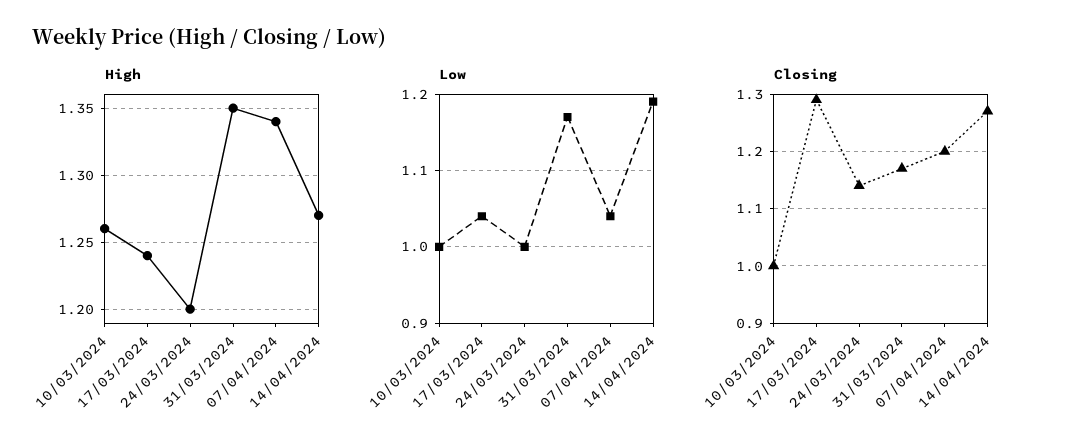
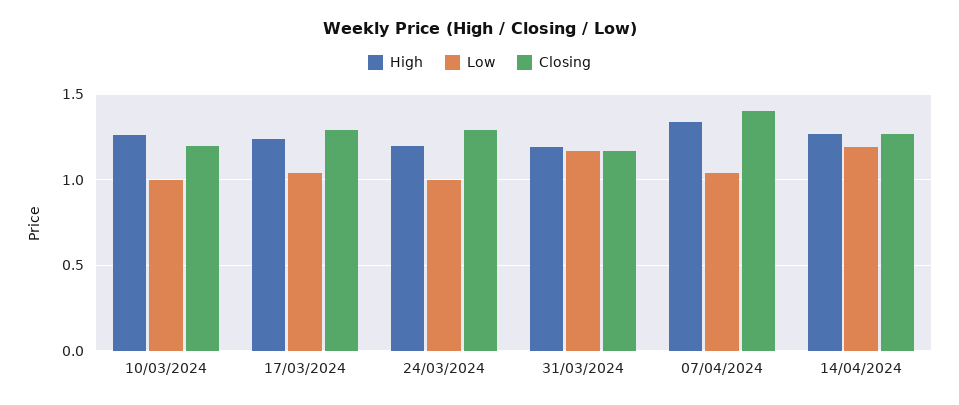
High, 31/03/2024: 1.35 -> 1.2
Closing, 10/03/2024: 1 -> 1.2
Closing, 24/03/2024: 1.15 -> 1.3
Closing, 07/04/2024: 1.2 -> 1.4

